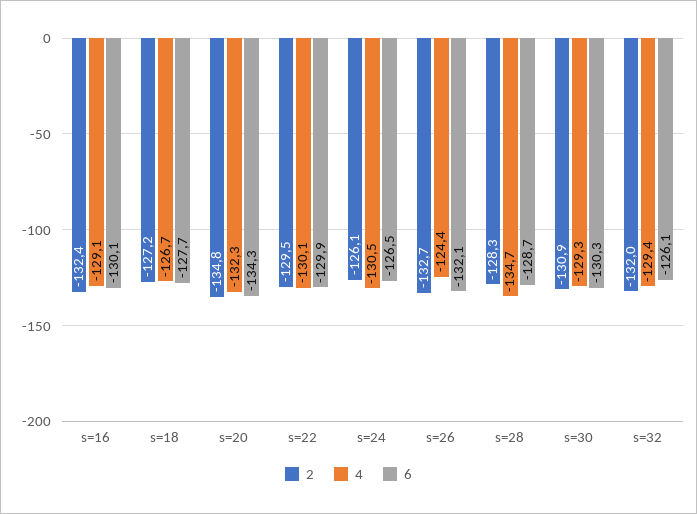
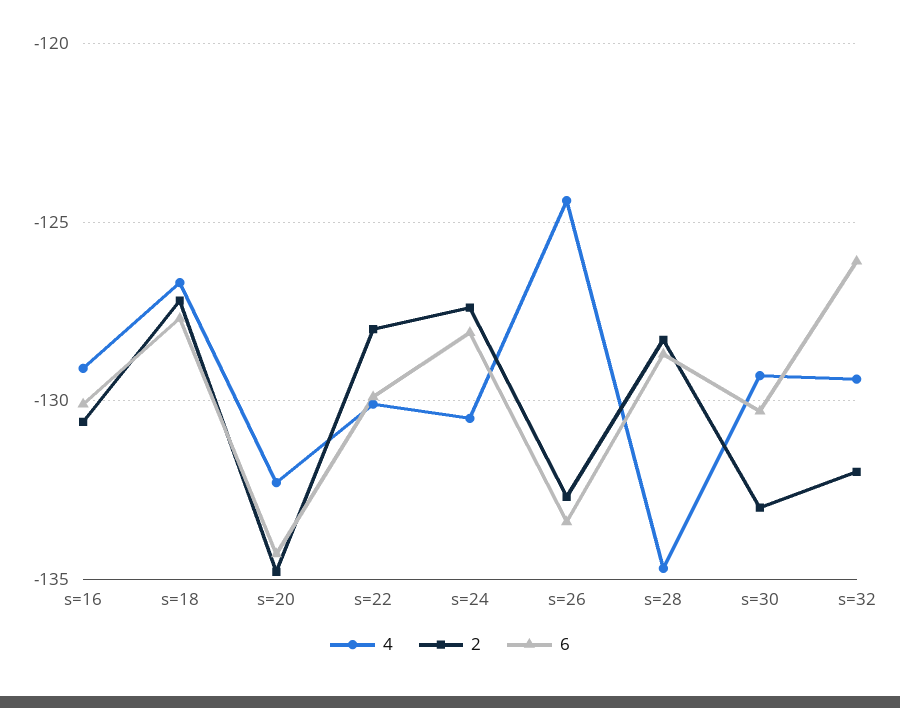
2, s=16: -132.4 -> -130.5
2, s=22: -129.5 -> -128
2, s=24: -126.1 -> -127.5
6, s=24: -126.5 -> -128
6, s=26: -132.1 -> -133.5
2, s=30: -130.9 -> -133

